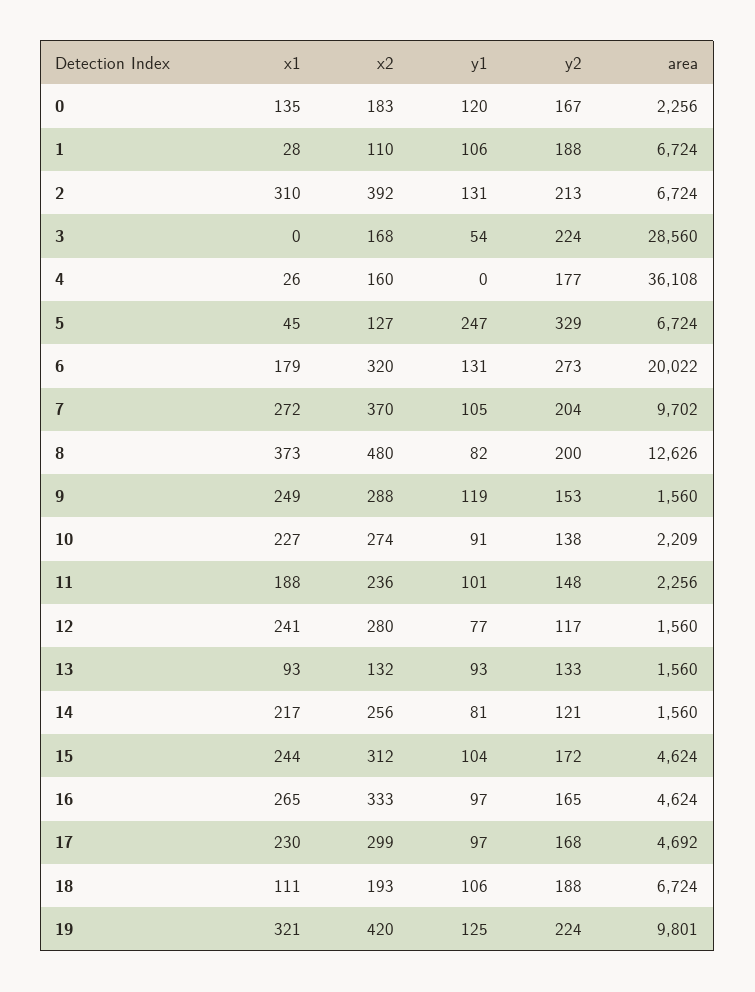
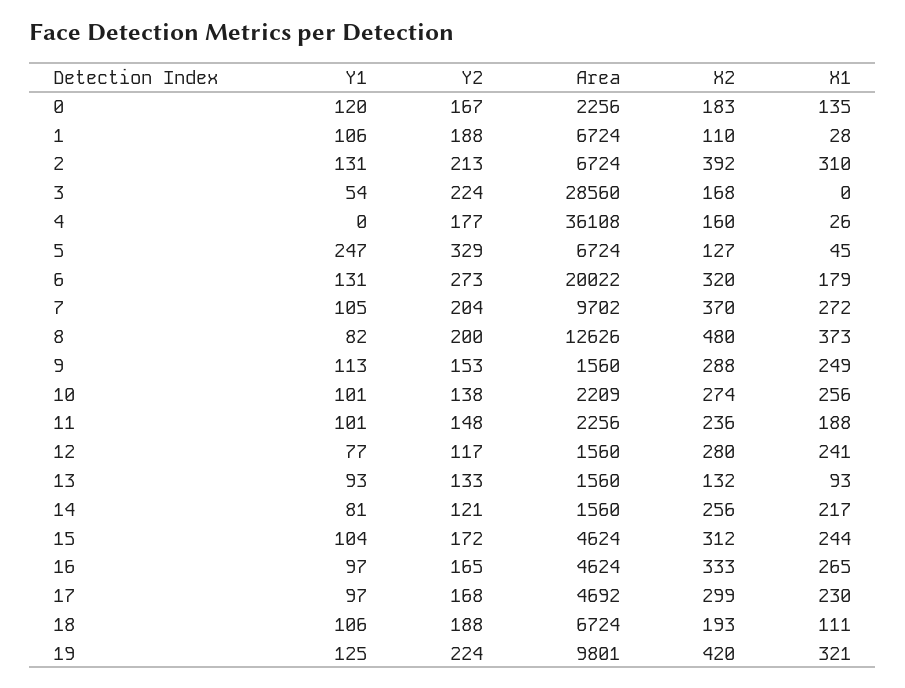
y1, 9: 119 -> 113
x1, 10: 227 -> 256
y1, 10: 91 -> 101

